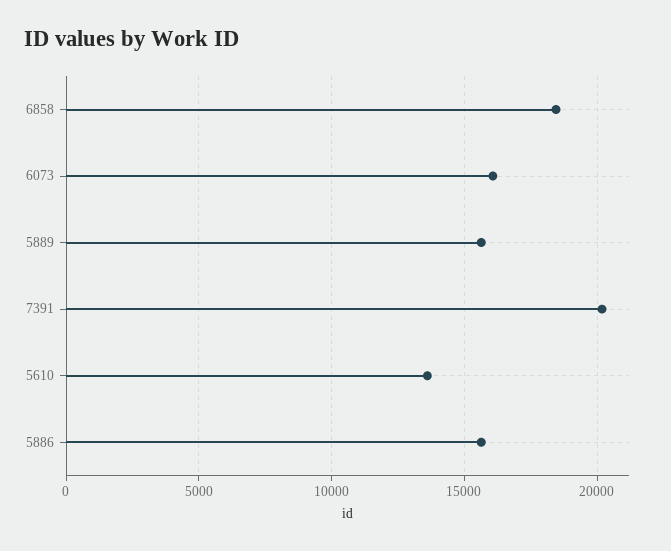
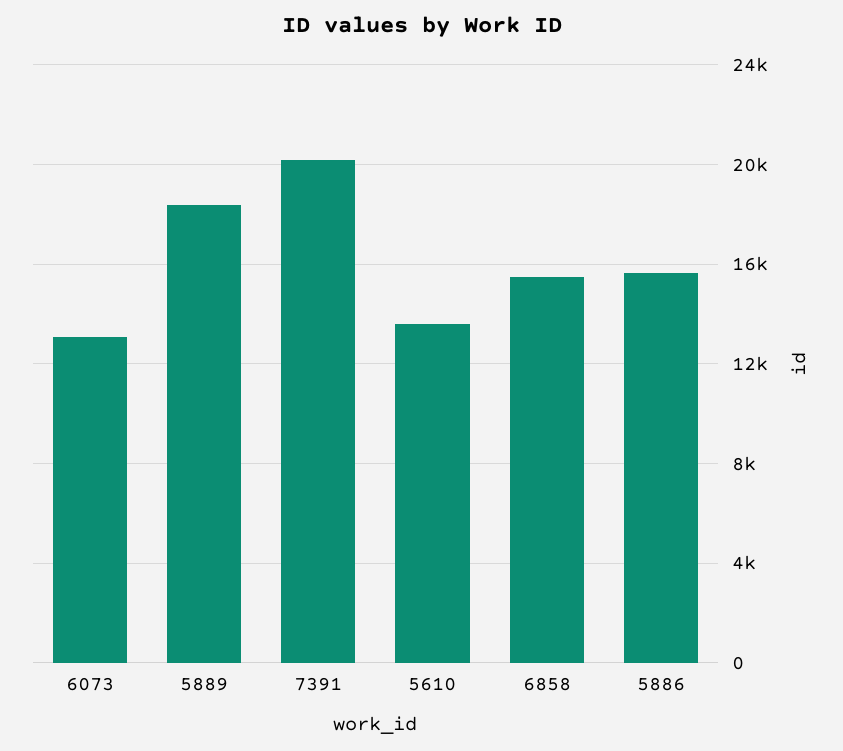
6858: 18500 -> 15500
6073: 16000 -> 13000
5889: 15500 -> 18500

